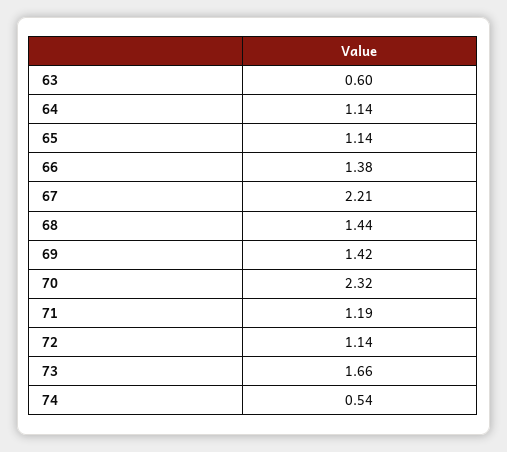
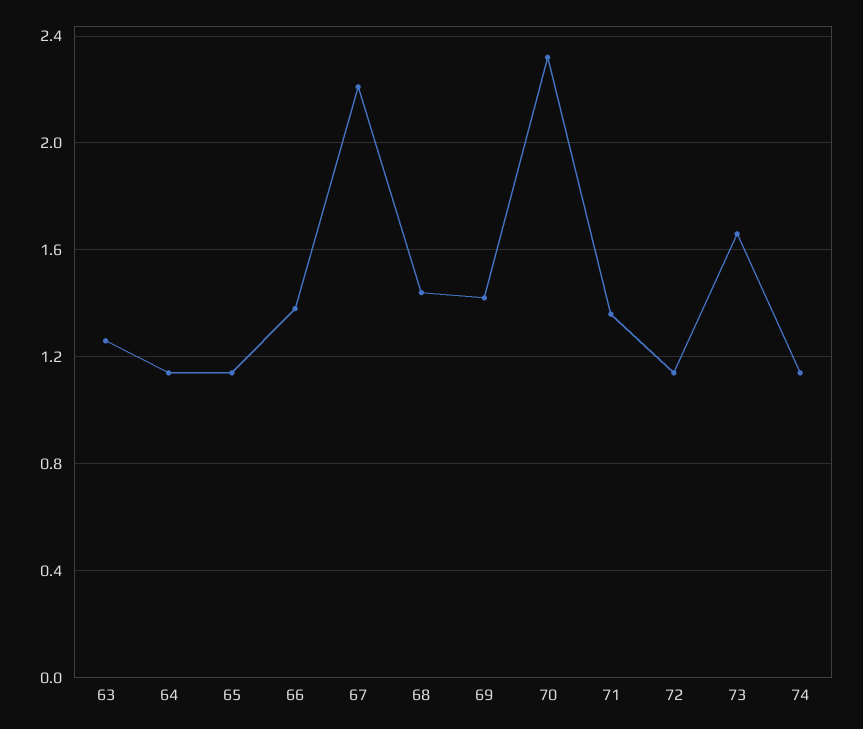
63: 0.6 -> 1.25
71: 1.19 -> 1.35
74: 0.54 -> 1.15

